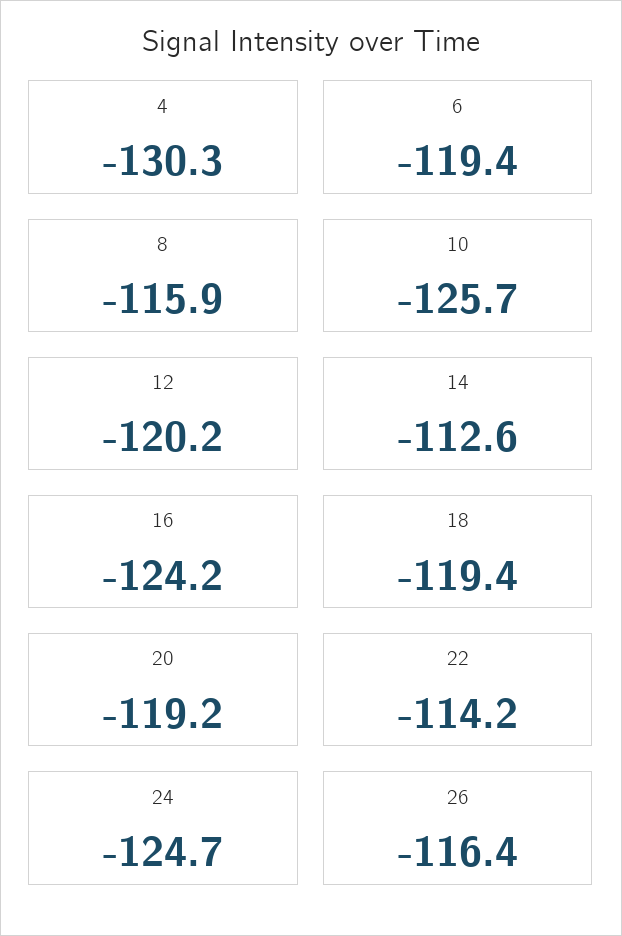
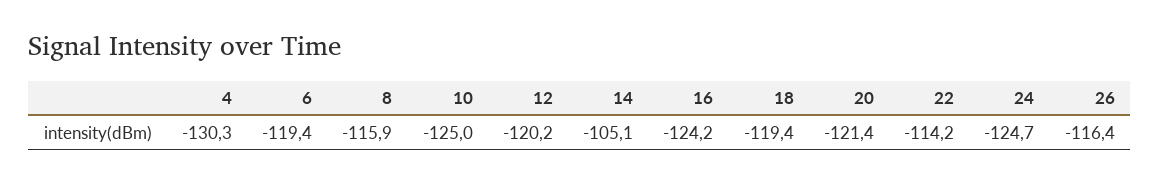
10: -125.7 -> -125
14: -112.6 -> -105.1
20: -119.2 -> -121.4

